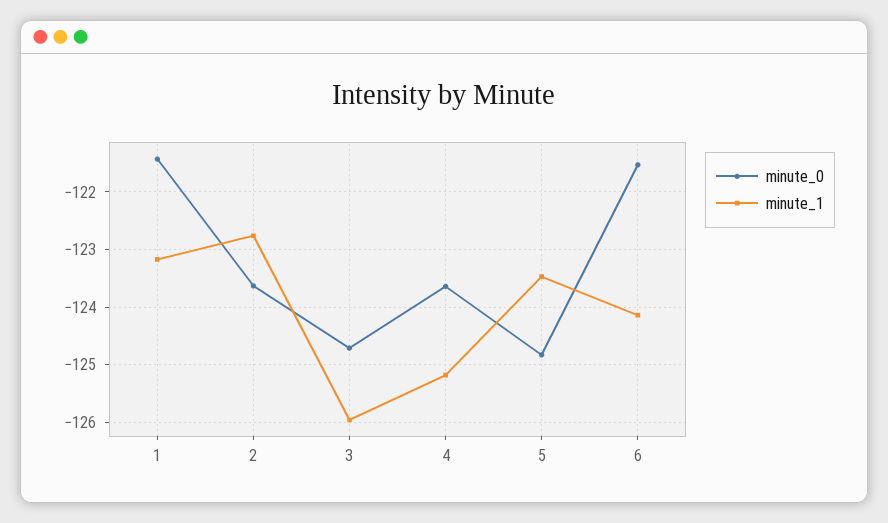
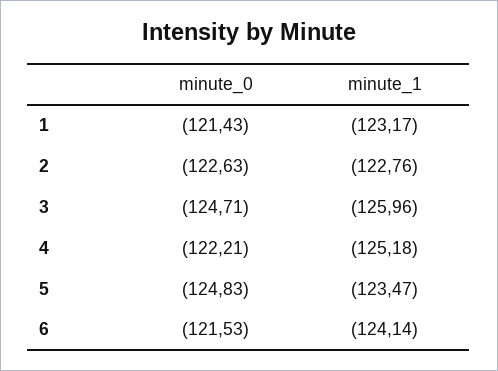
minute_0, 2: -123.6 -> -122.63
minute_0, 4: -123.6 -> -122.21

